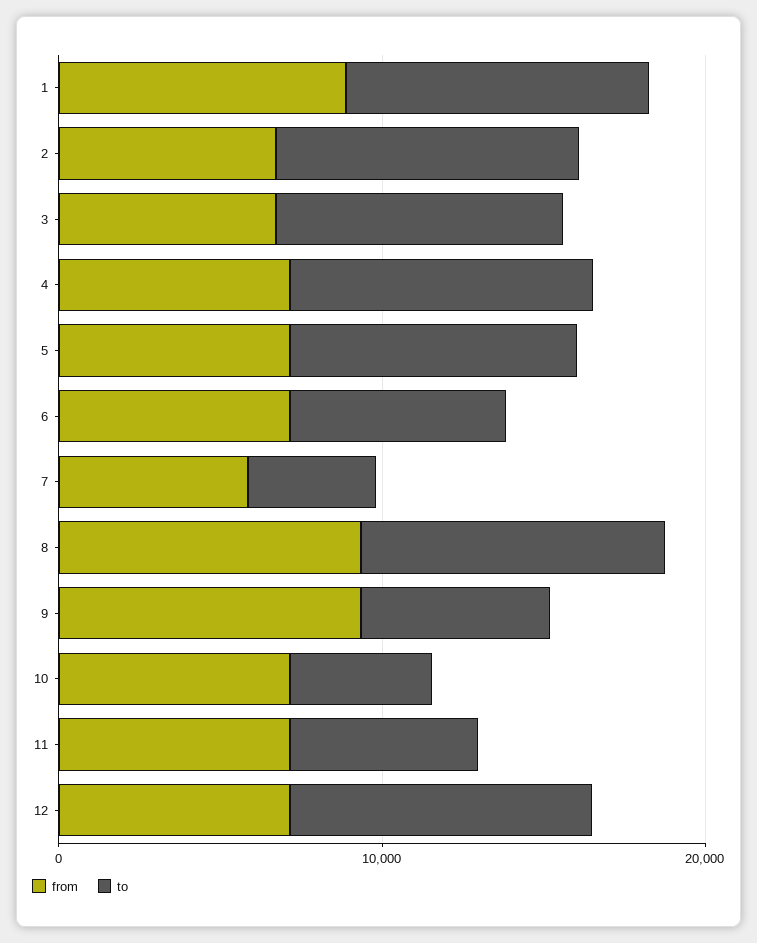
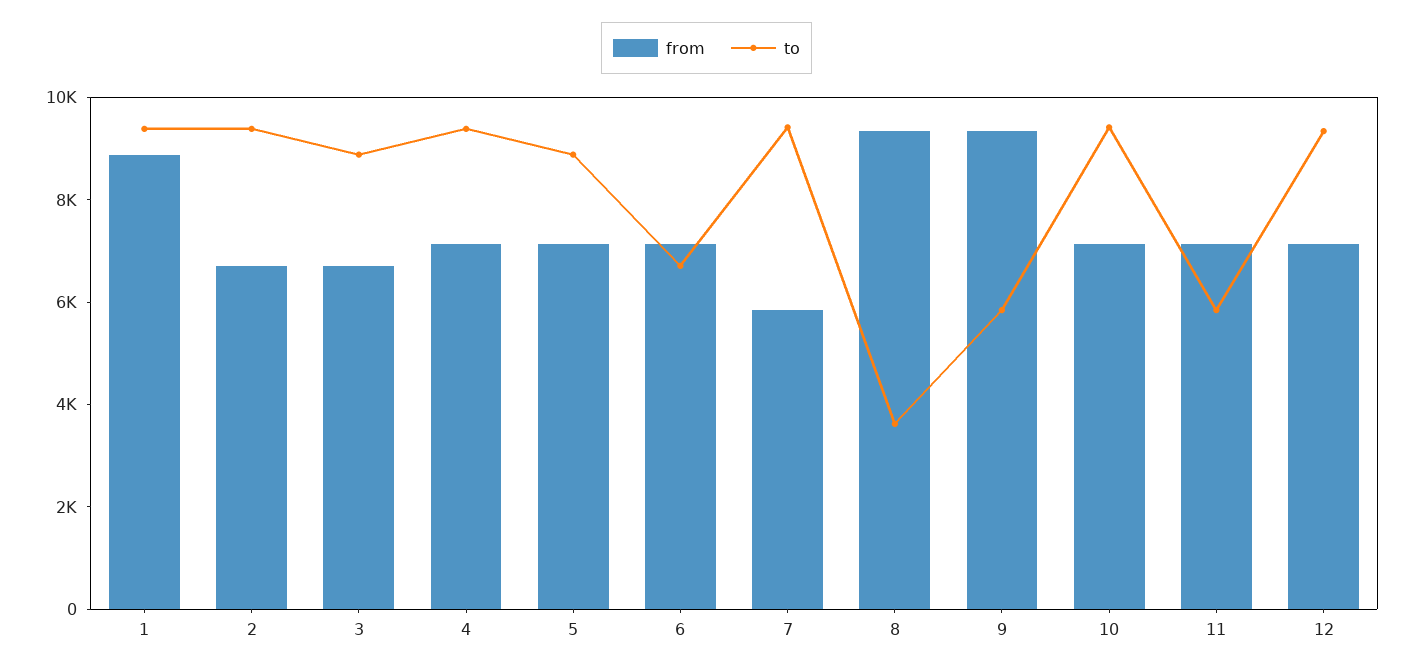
to, 7: 4000 -> 9500
to, 8: 10000 -> 3500
to, 10: 4000 -> 9500

